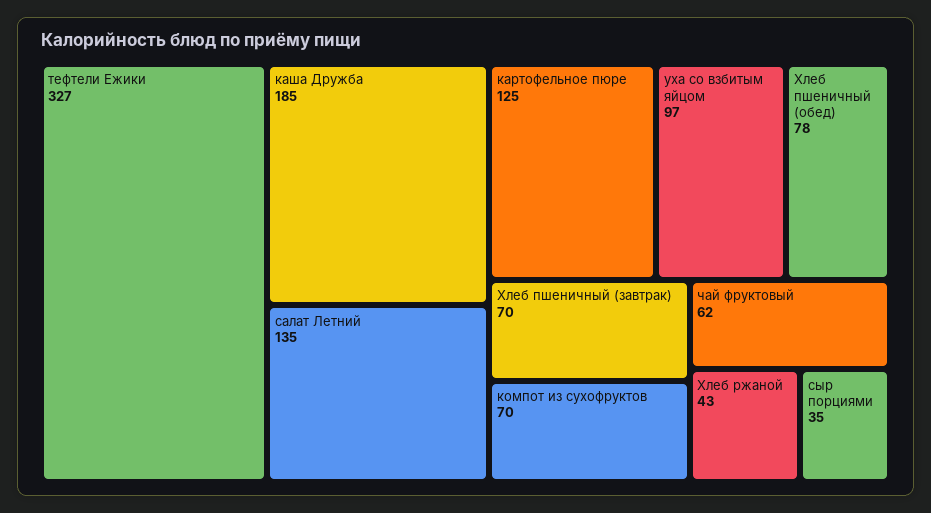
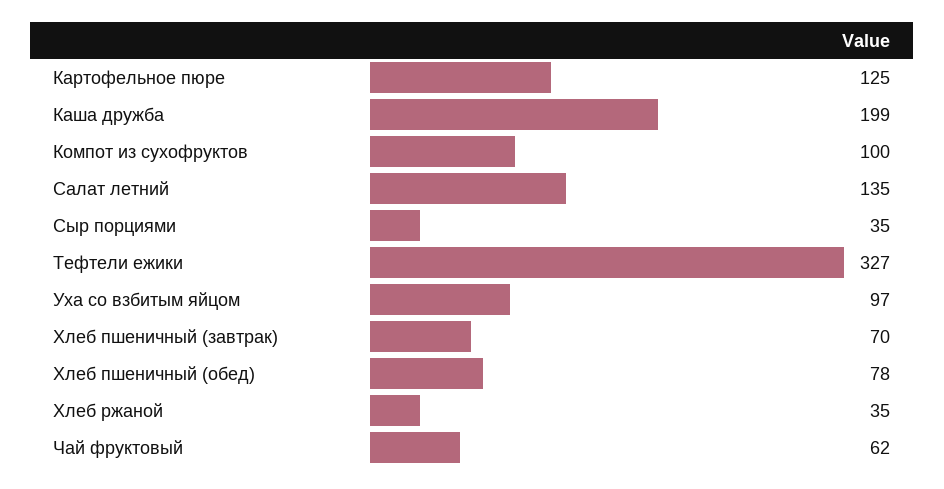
каша Дружба: 185 -> 199
компот из сухофруктов: 70 -> 100
Хлеб ржаной: 43 -> 35

